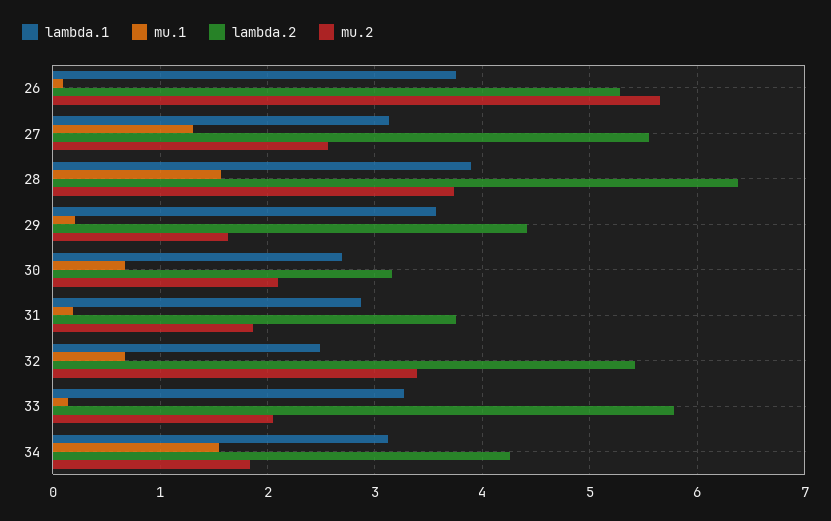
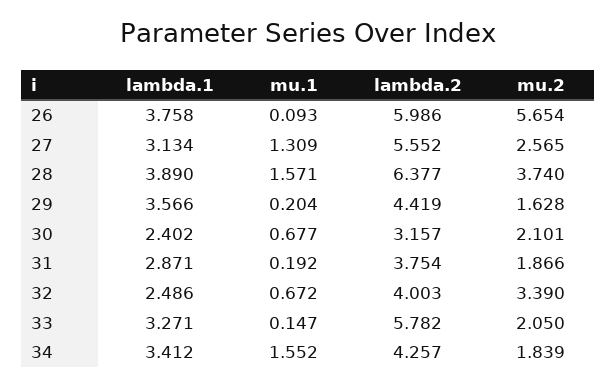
lambda.2, 26: 5.3 -> 5.986
lambda.1, 30: 2.7 -> 2.402
lambda.2, 32: 5.4 -> 4.003
lambda.1, 34: 3.1 -> 3.412

